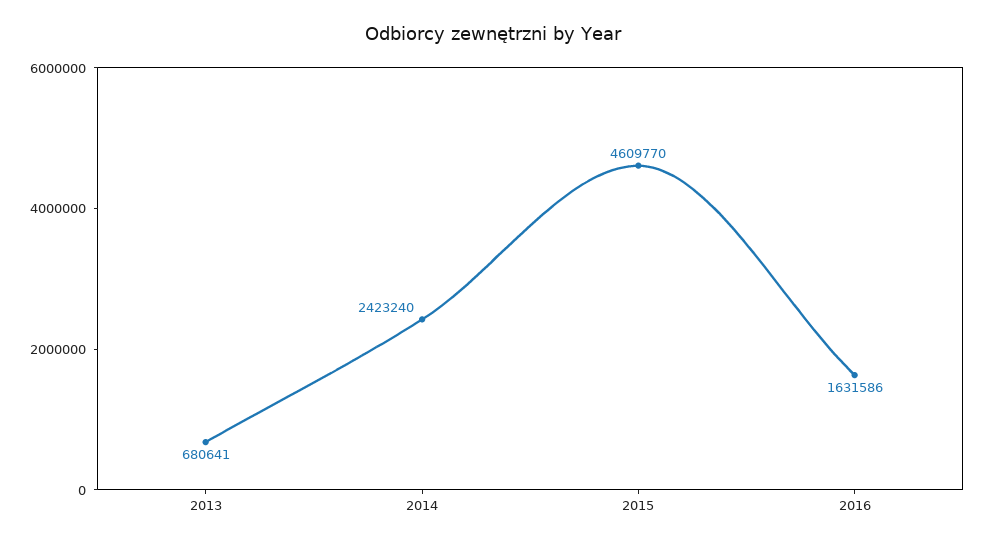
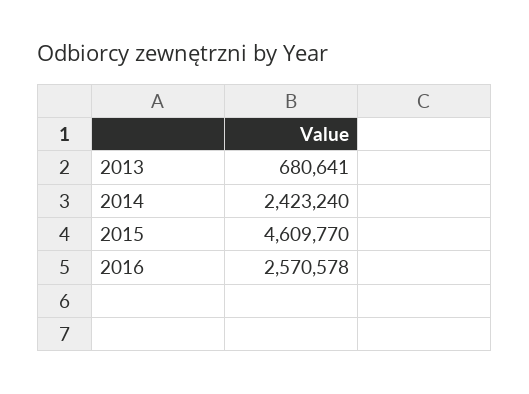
2016: 1631586 -> 2570578

